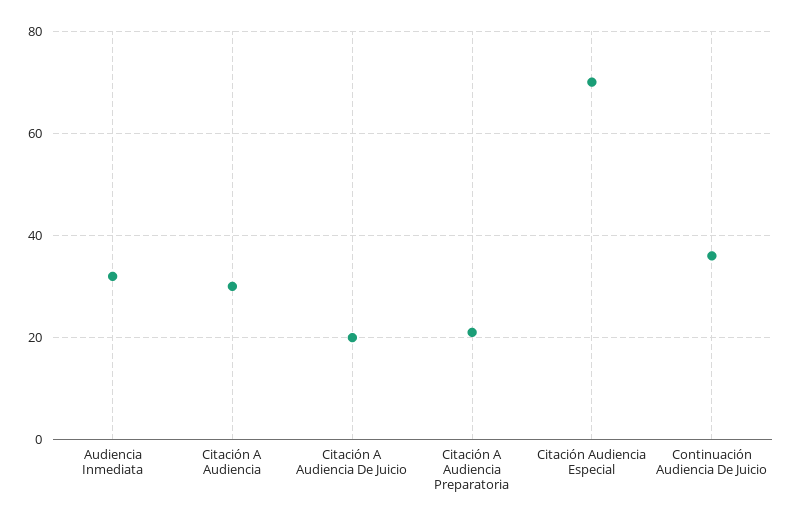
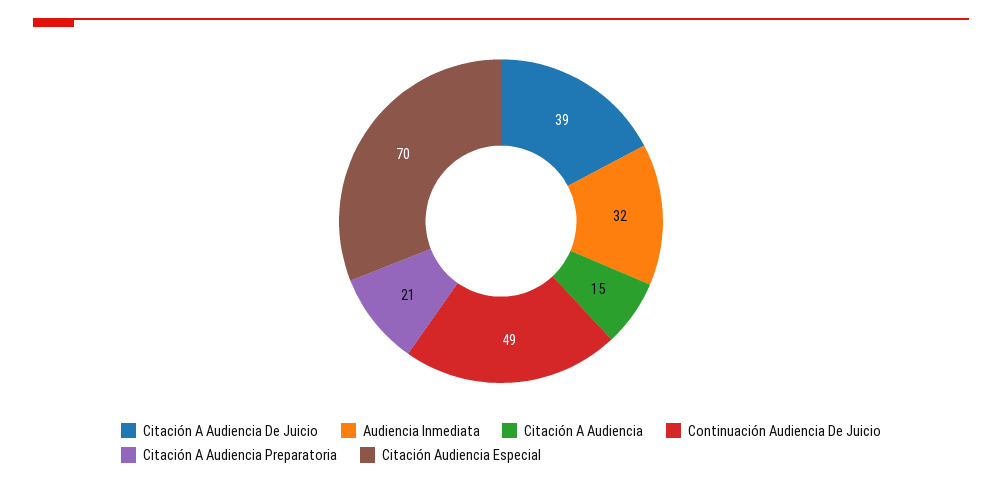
Citación A Audiencia: 30 -> 15
Citación A Audiencia De Juicio: 20 -> 39
Continuación Audiencia De Juicio: 35 -> 49

